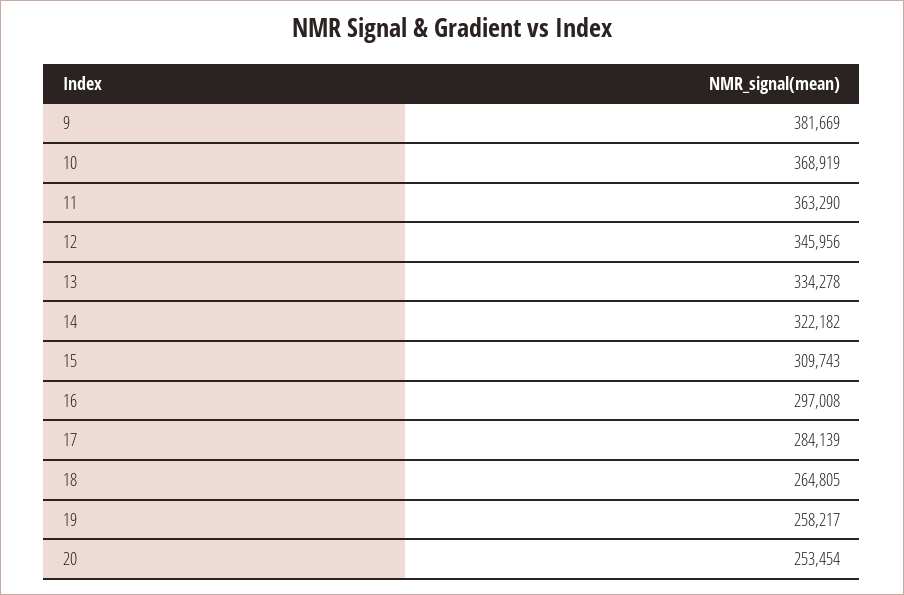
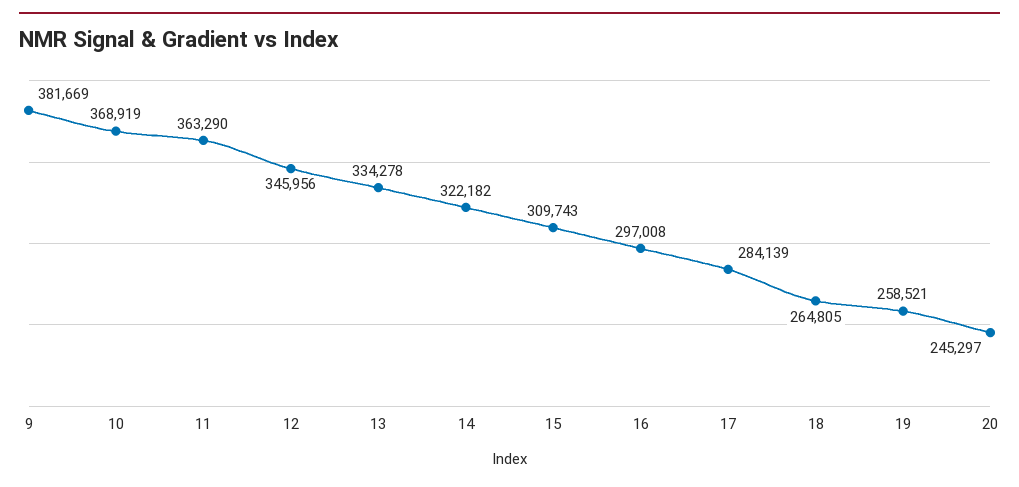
19: 258217 -> 258521
20: 253454 -> 245297

